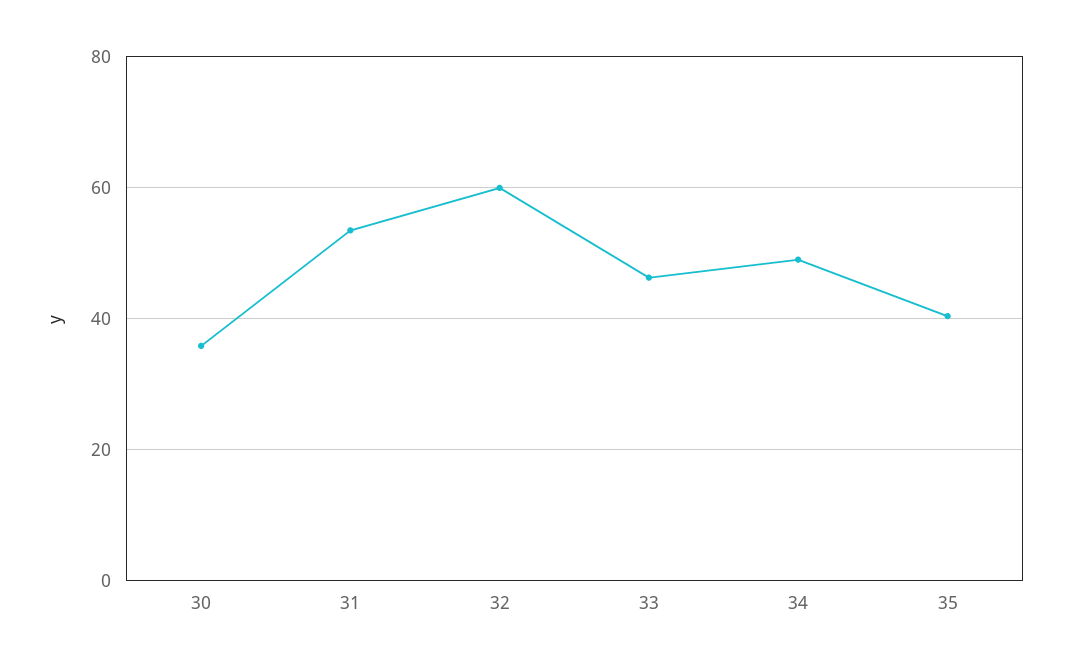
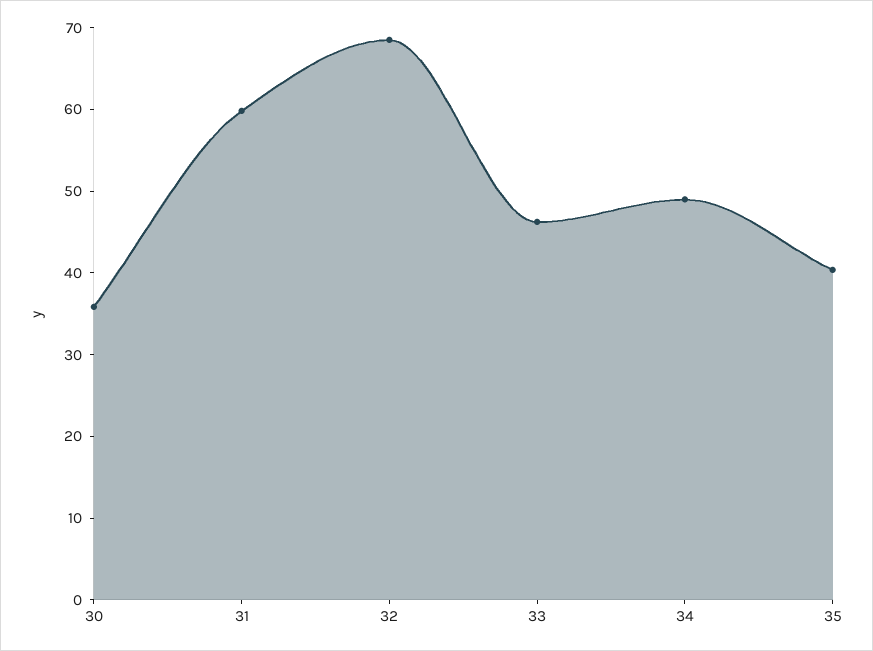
31: 54 -> 60
32: 60 -> 68

